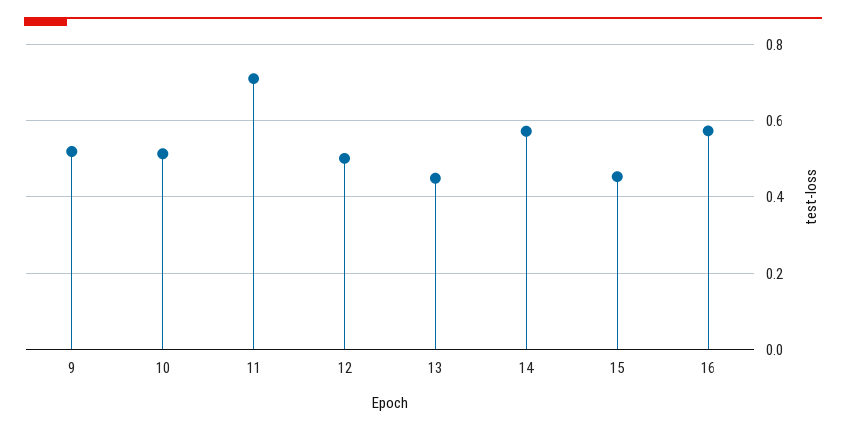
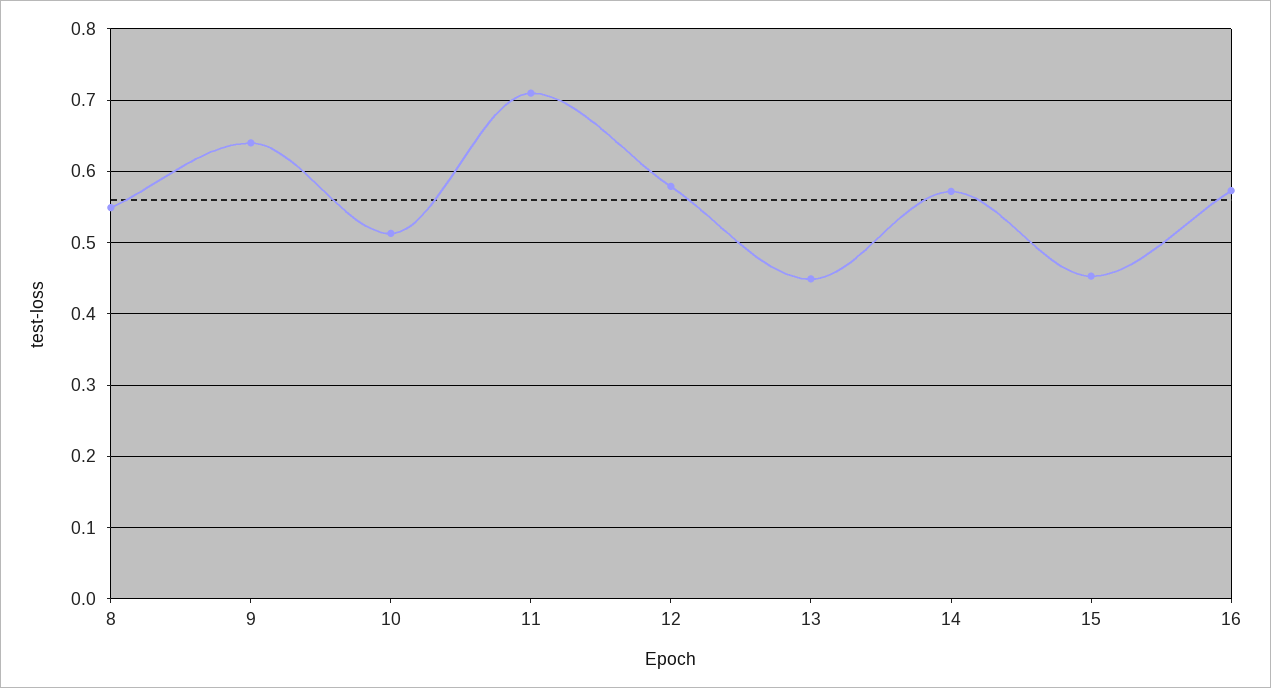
9: 0.52 -> 0.64
12: 0.5 -> 0.58
8: none -> 0.55

